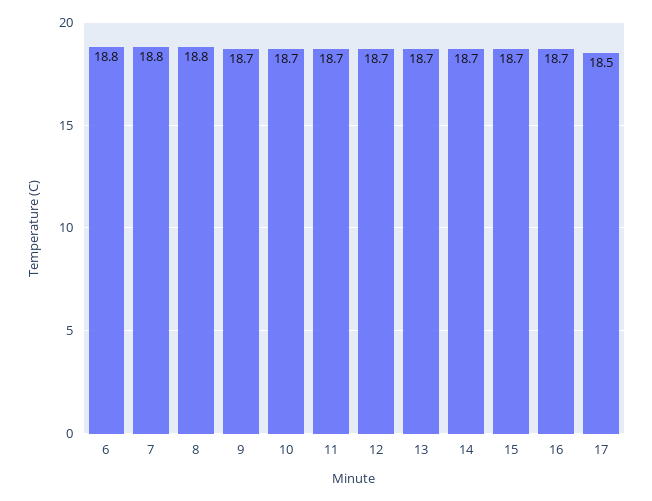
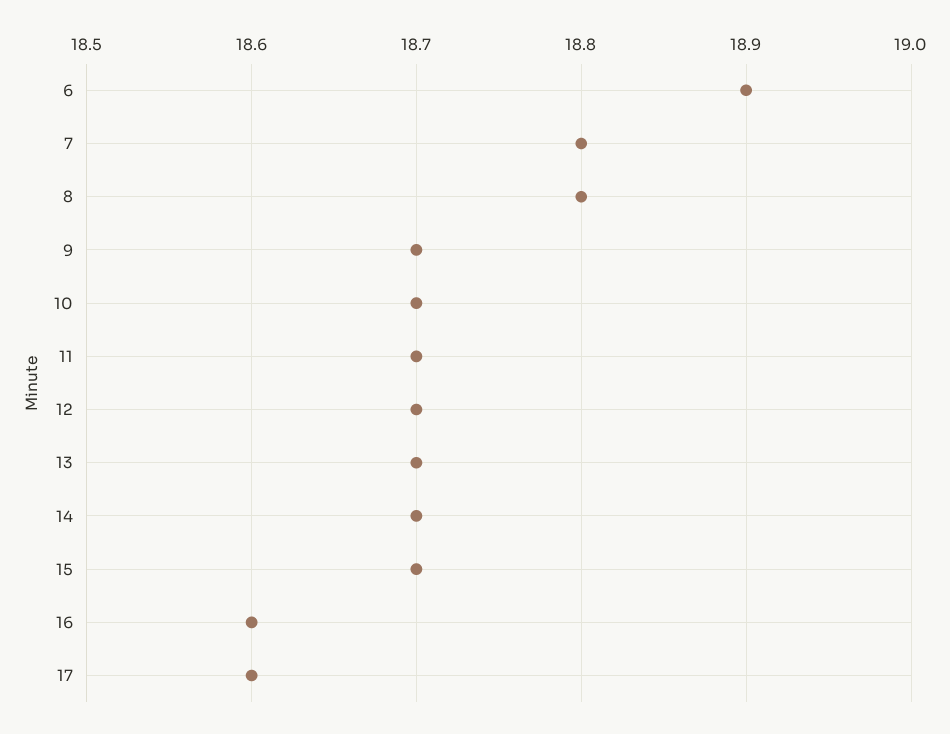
6: 18.8 -> 18.9
16: 18.7 -> 18.6
17: 18.5 -> 18.6

